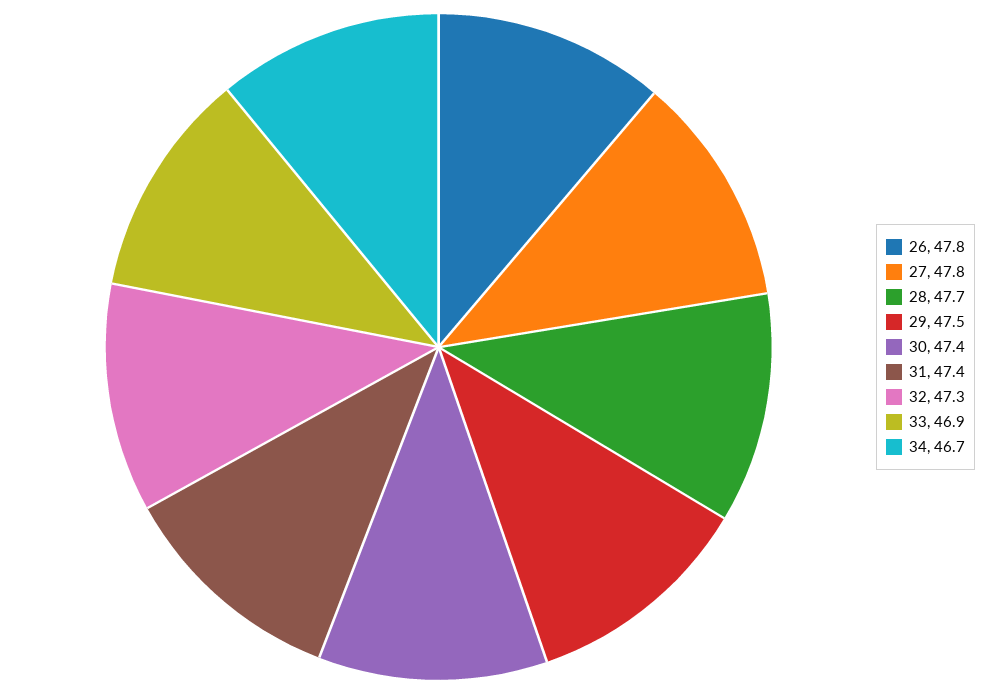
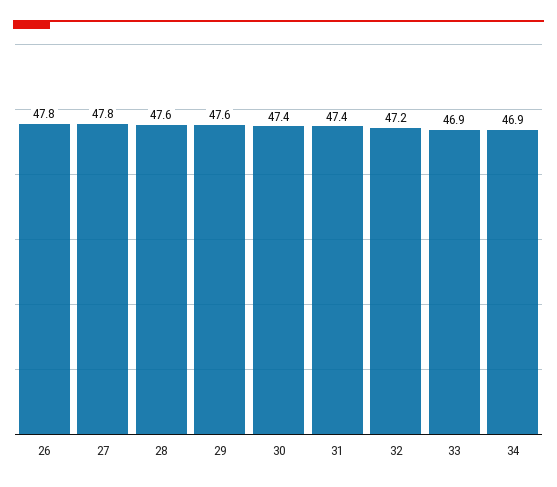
28: 47.7 -> 47.6
29: 47.5 -> 47.6
32: 47.3 -> 47.2
34: 46.7 -> 46.9

